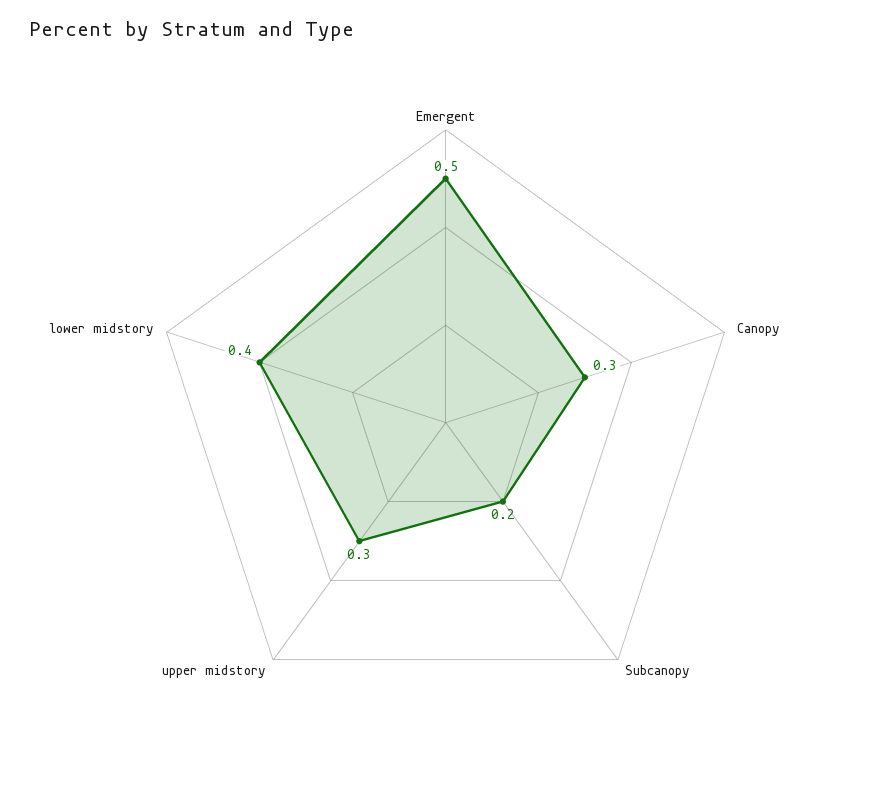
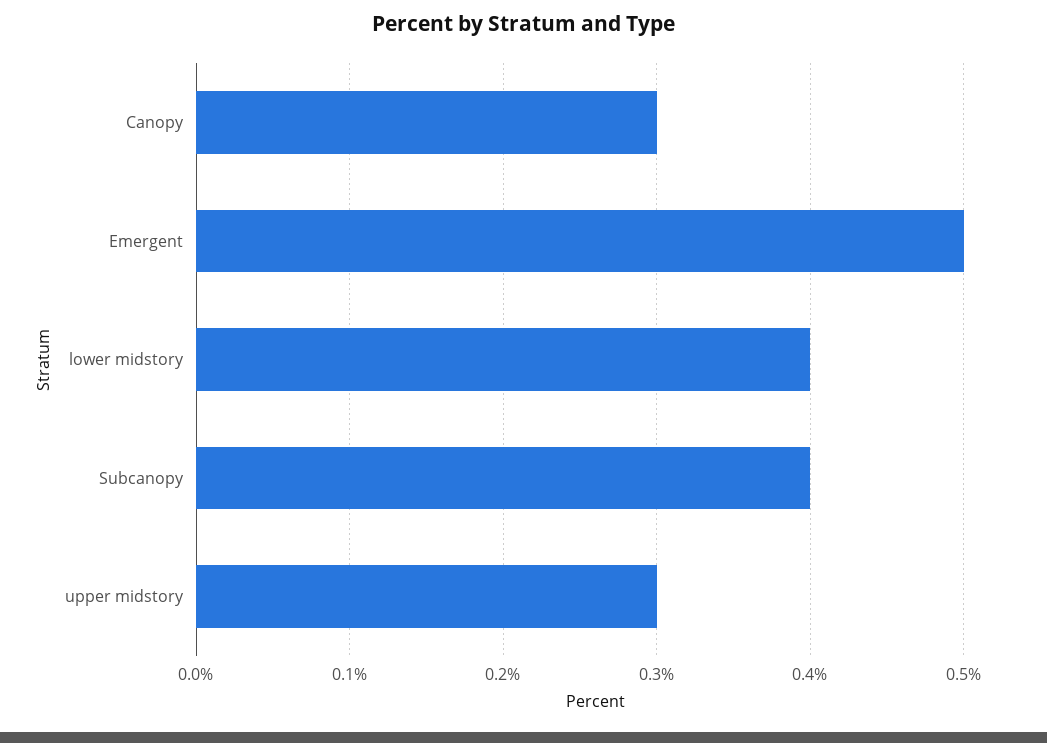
Subcanopy: 0.2 -> 0.4

